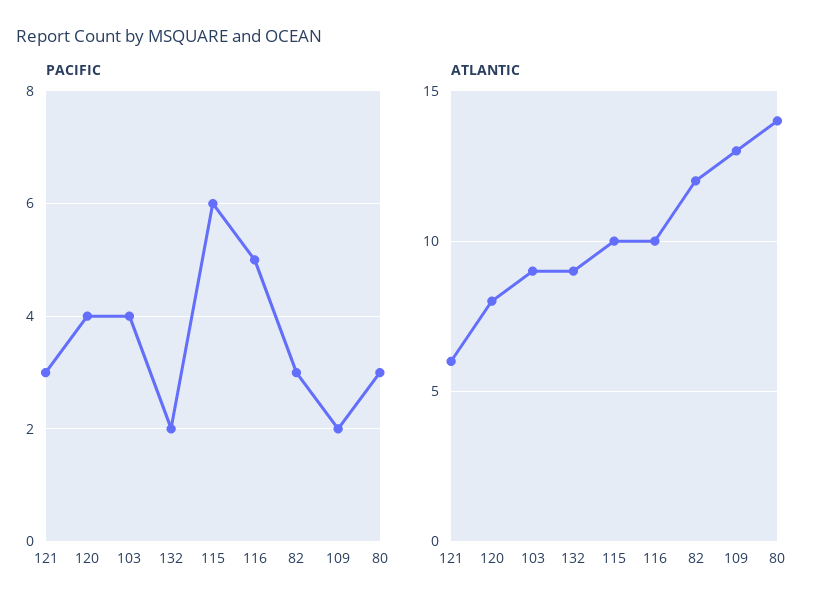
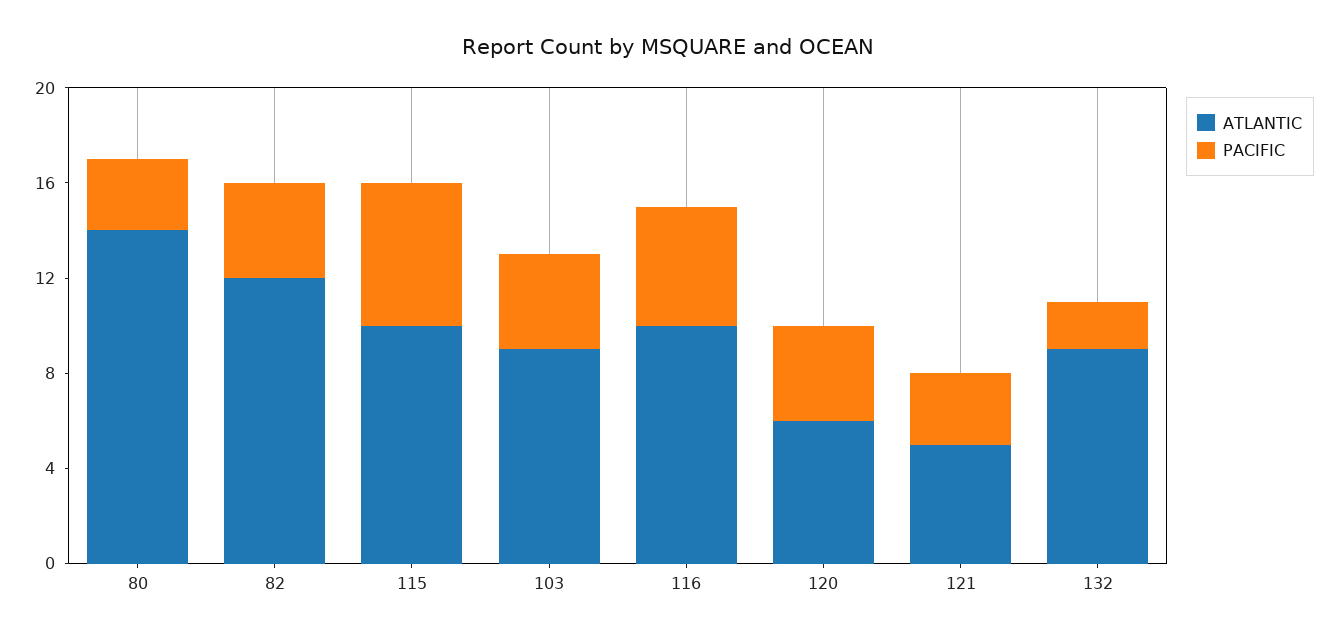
PACIFIC, 82: 3 -> 4
PACIFIC, 109: 2 -> none
ATLANTIC, 121: 6 -> 5
ATLANTIC, 120: 8 -> 6
ATLANTIC, 109: 13 -> none

